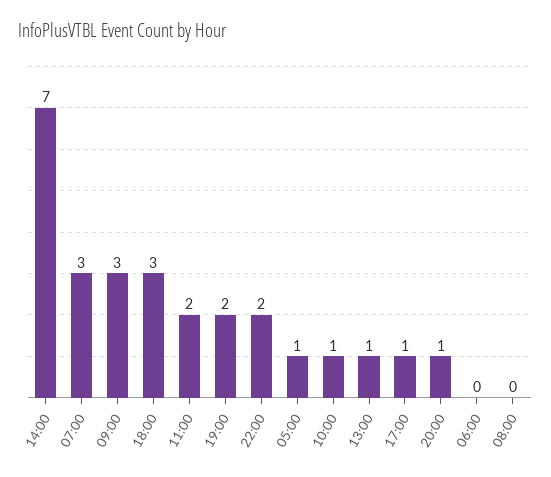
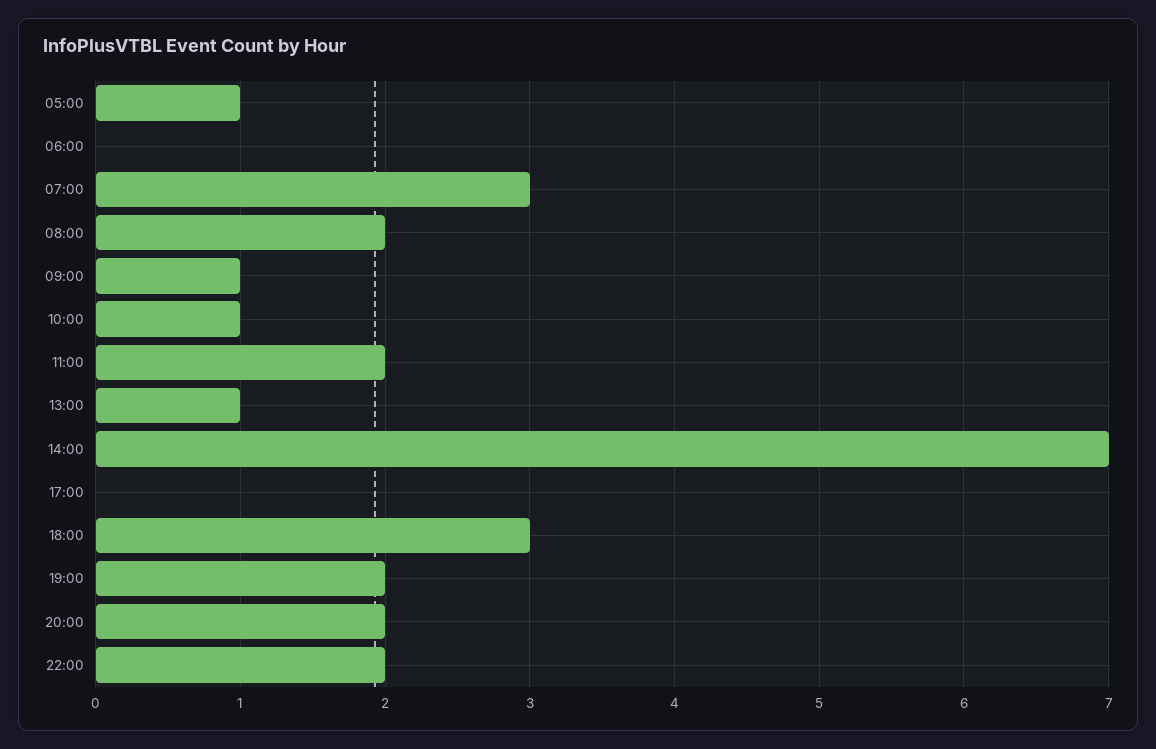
09:00: 3 -> 1
17:00: 1 -> 0
20:00: 1 -> 2
08:00: 0 -> 2

